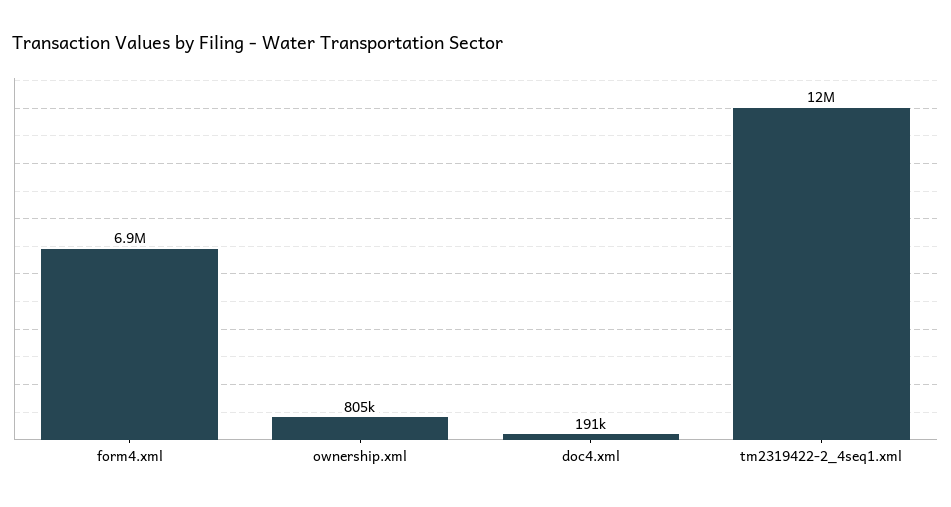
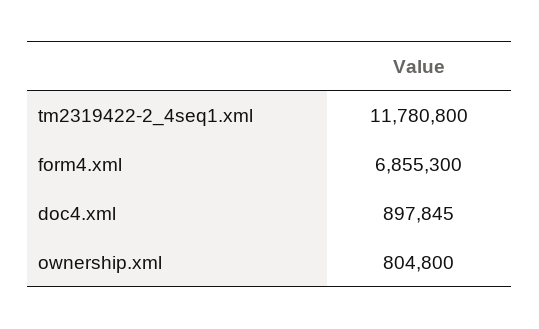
doc4.xml: 191000 -> 897845

